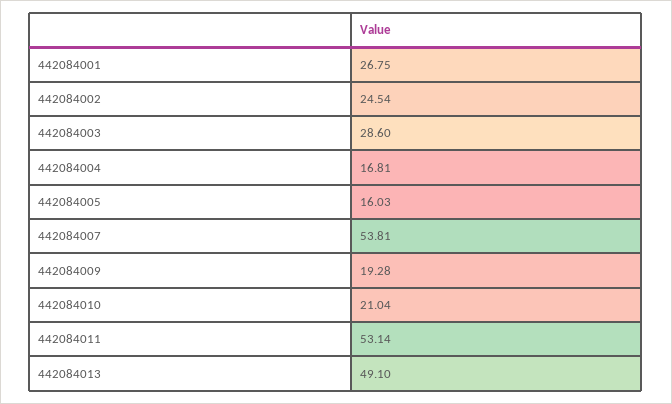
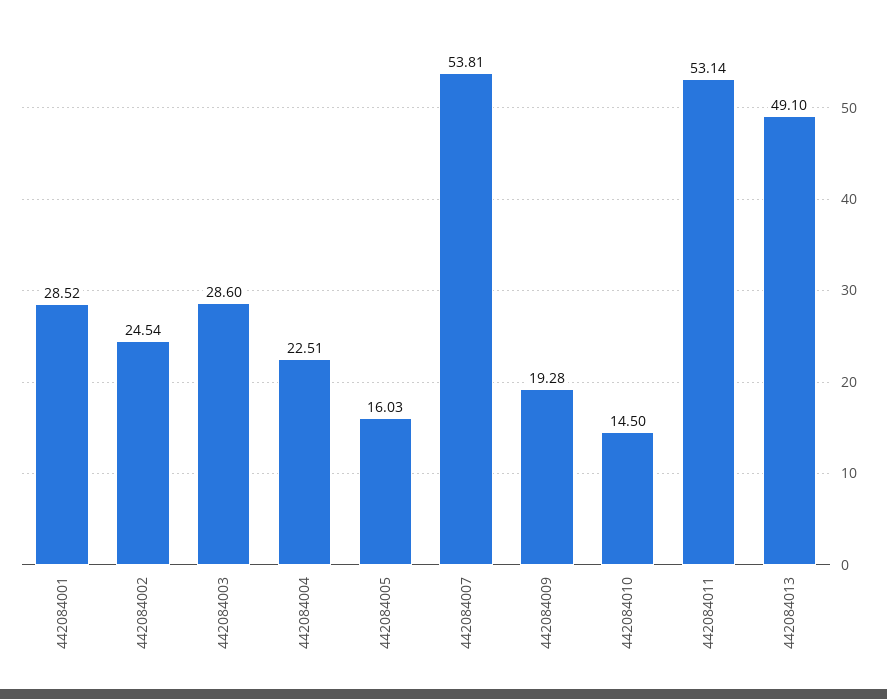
442084001: 26.75 -> 28.52
442084004: 16.81 -> 22.51
442084010: 21.04 -> 14.5

